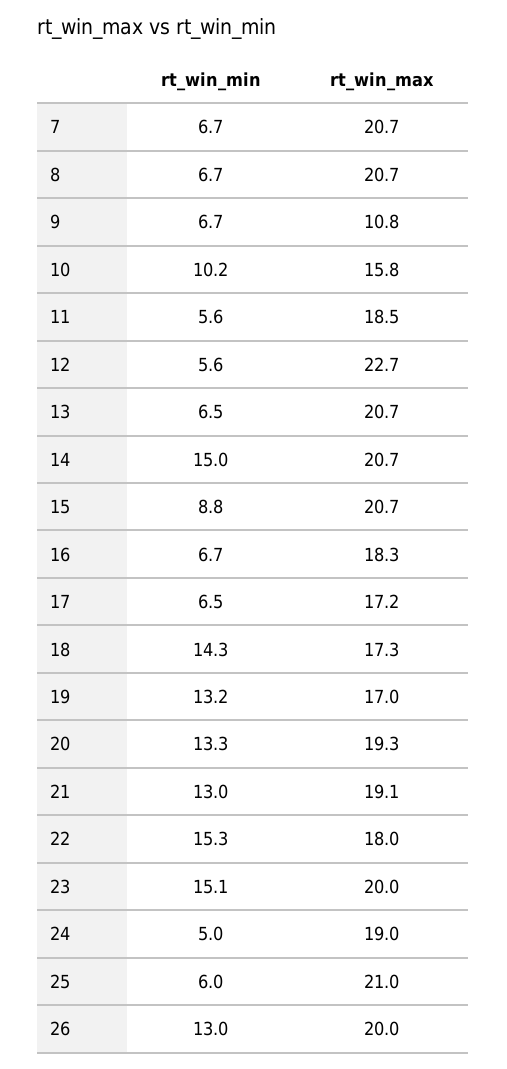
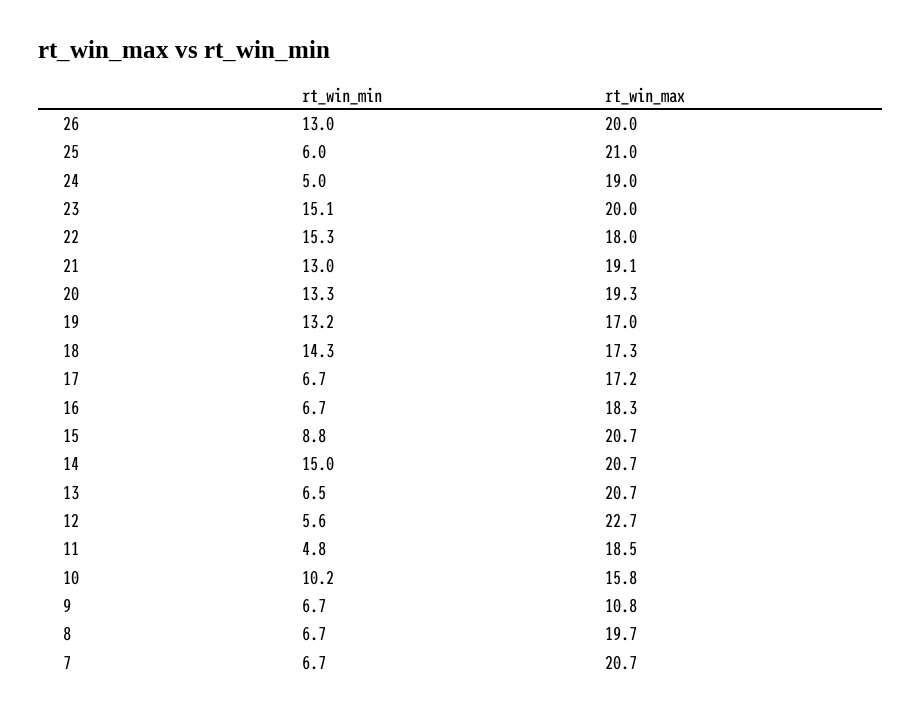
rt_win_max, 8: 20.7 -> 19.7
rt_win_min, 11: 5.6 -> 4.8
rt_win_min, 17: 6.5 -> 6.7

